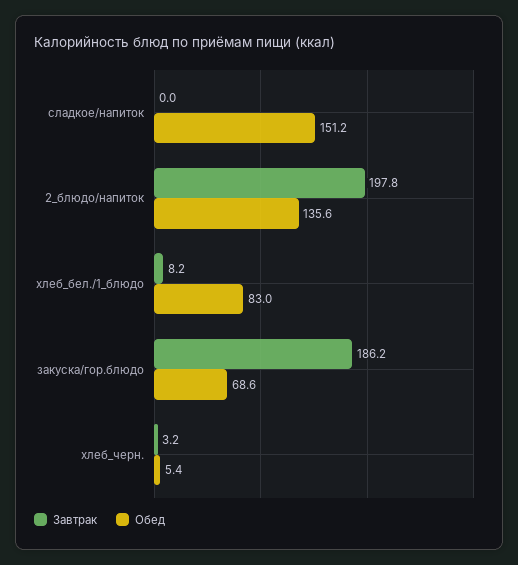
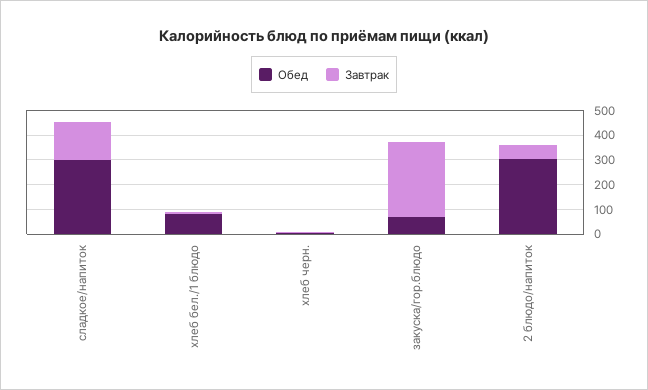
Завтрак, сладкое/напиток: 0 -> 150
Обед, сладкое/напиток: 151.2 -> 300
Завтрак, 2_блюдо/напиток: 197.8 -> 50
Обед, 2_блюдо/напиток: 135.6 -> 300
Завтрак, закуска/гор.блюдо: 186.2 -> 300

